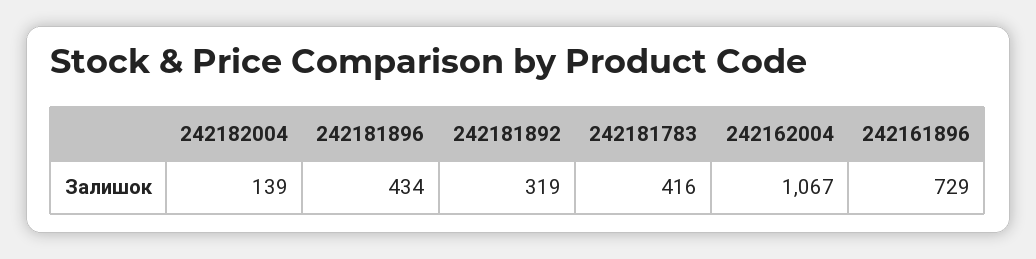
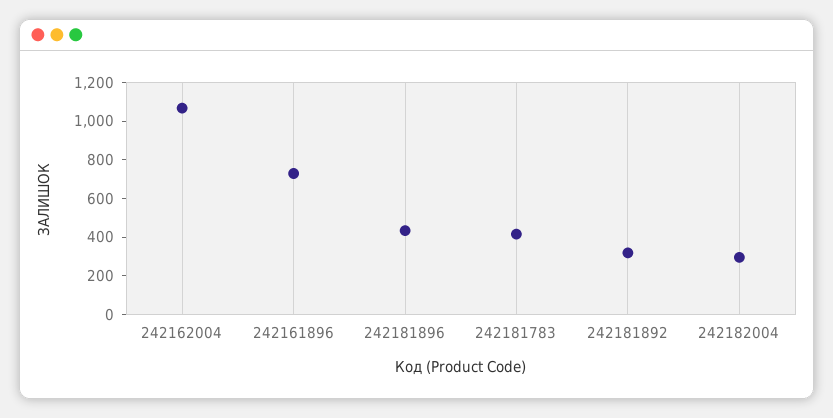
242182004: 139 -> 300

